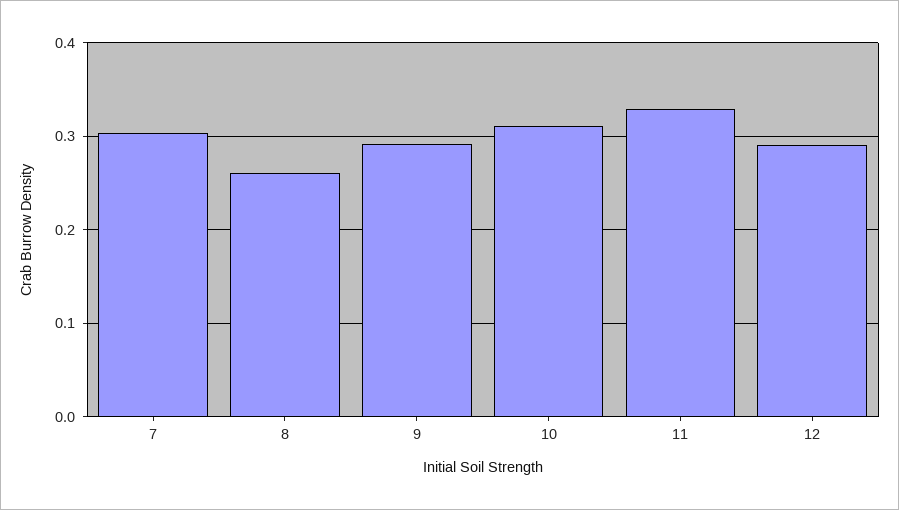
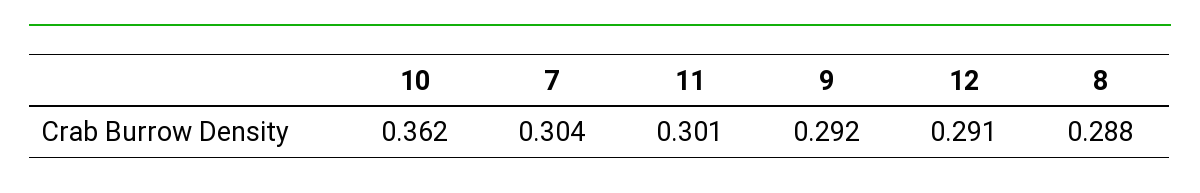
8: 0.26 -> 0.288
10: 0.31 -> 0.362
11: 0.33 -> 0.301

